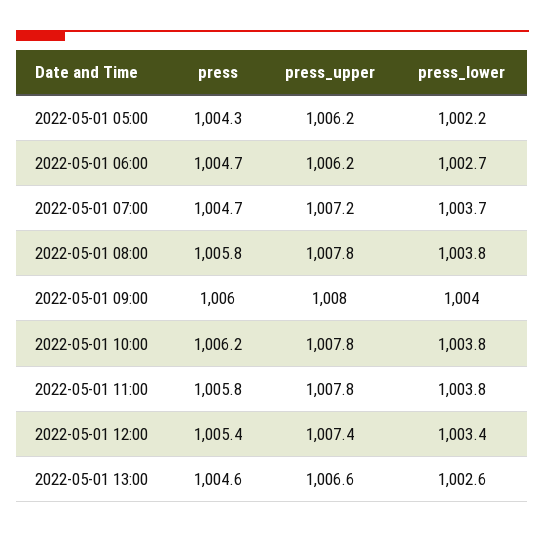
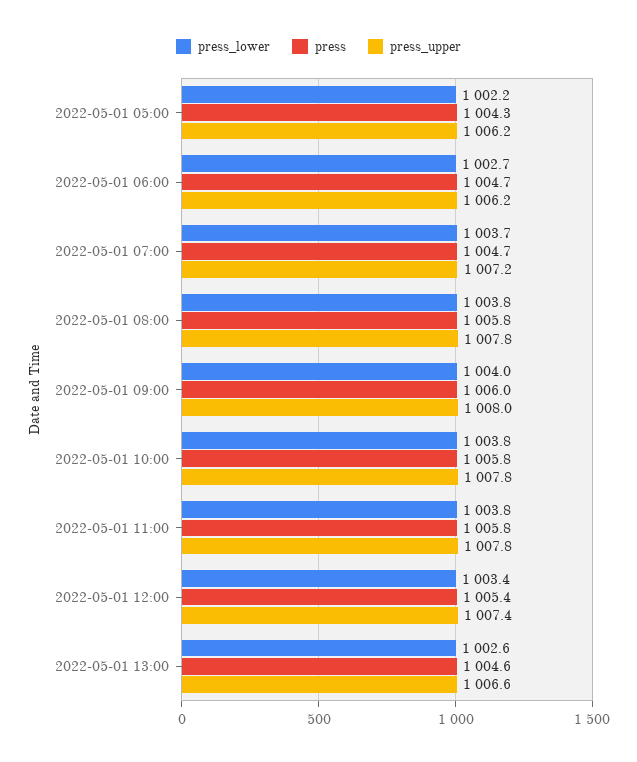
press, 2022-05-01 10:00: 1006.2 -> 1005.8

